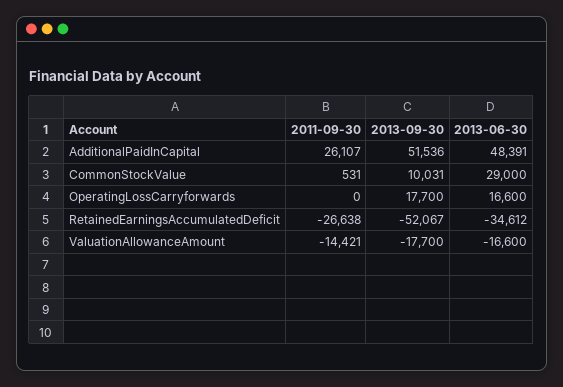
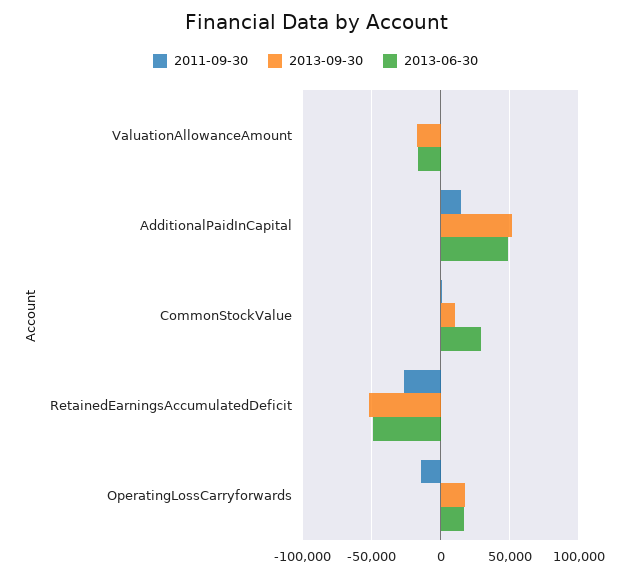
2011-09-30, AdditionalPaidInCapital: 26107 -> 15000
2011-09-30, OperatingLossCarryforwards: 0 -> -15000
2013-06-30, RetainedEarningsAccumulatedDeficit: -34612 -> -50000
2011-09-30, ValuationAllowanceAmount: -14421 -> 0

